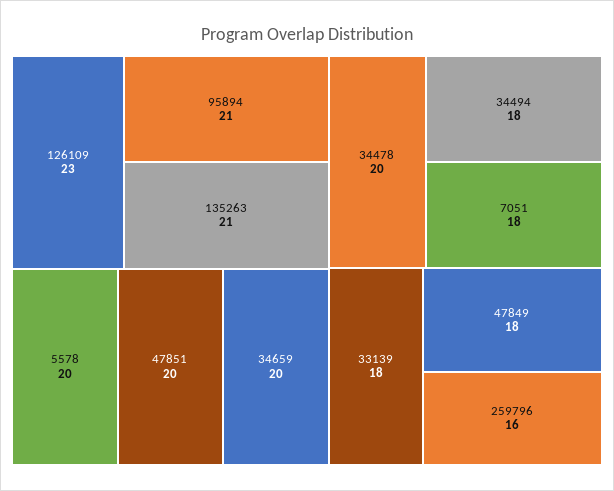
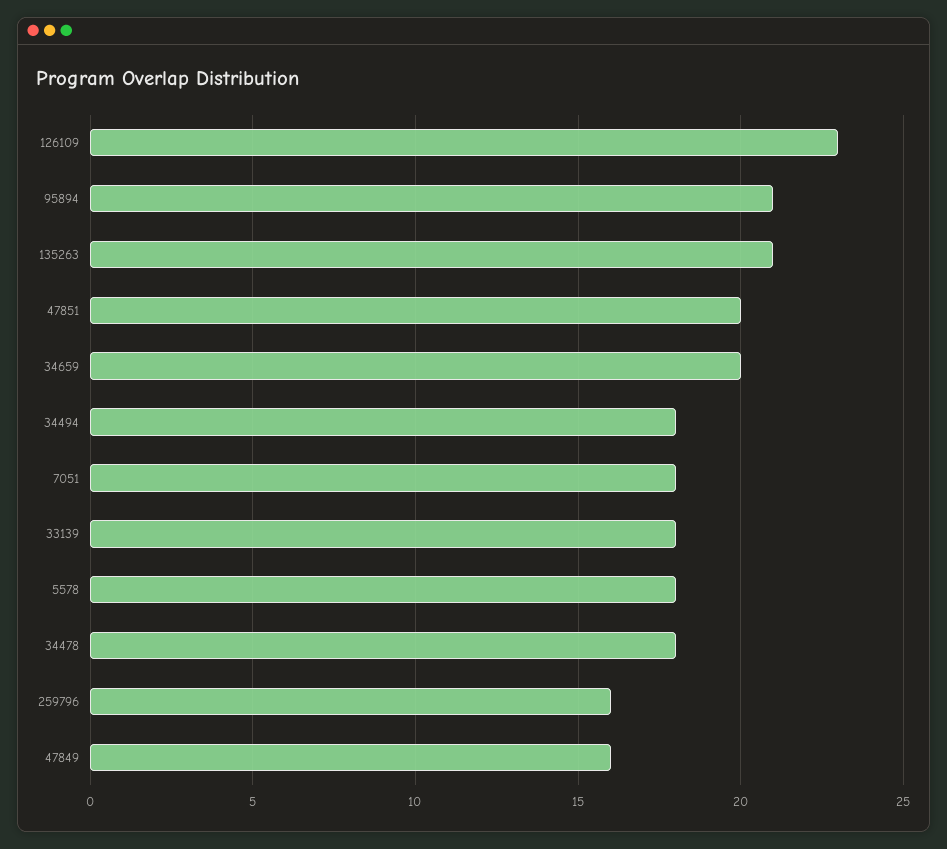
5578: 20 -> 18
34478: 20 -> 18
47849: 18 -> 16

